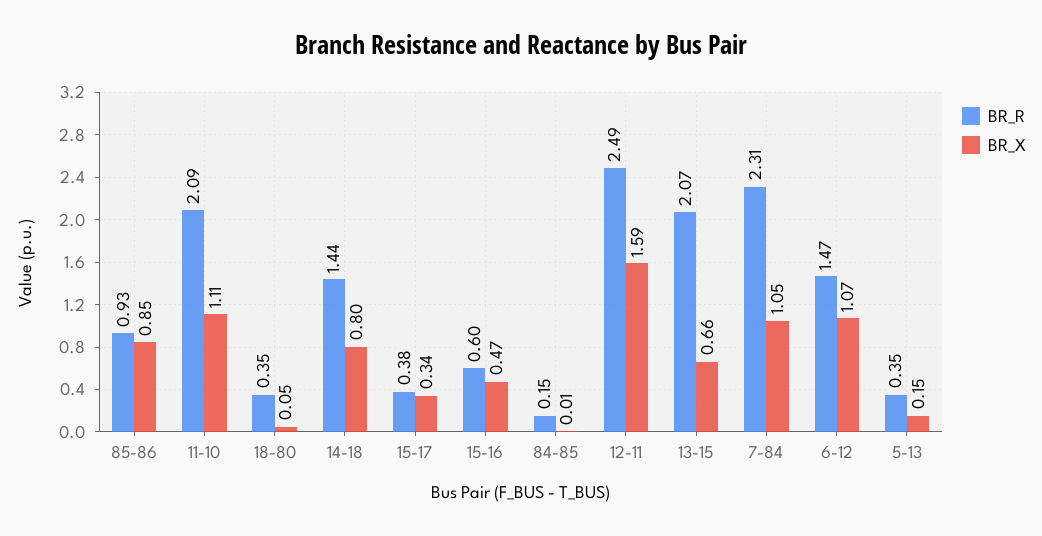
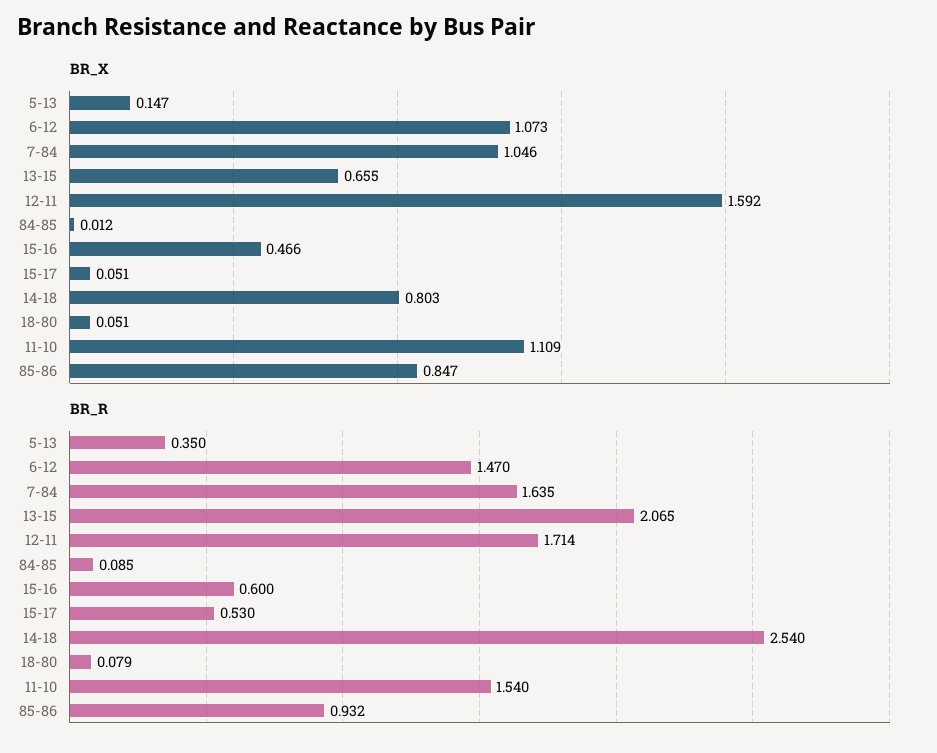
BR_R, 11-10: 2.09 -> 1.54
BR_R, 18-80: 0.35 -> 0.079
BR_R, 14-18: 1.44 -> 2.54
BR_R, 15-17: 0.38 -> 0.53
BR_X, 15-17: 0.34 -> 0.051
BR_R, 84-85: 0.15 -> 0.085
BR_R, 12-11: 2.49 -> 1.714
BR_R, 7-84: 2.31 -> 1.635

